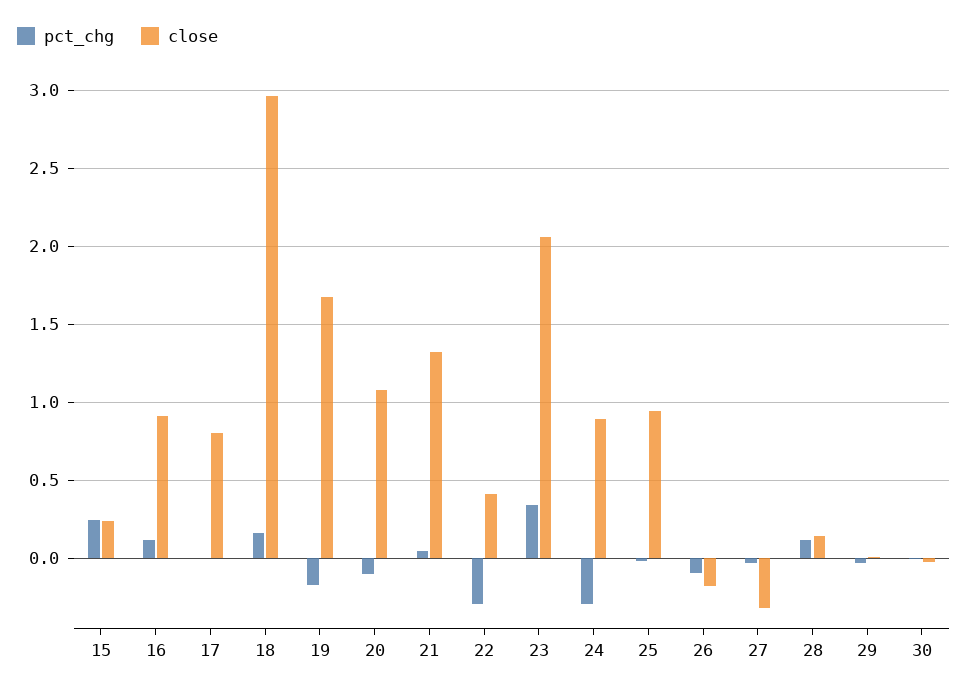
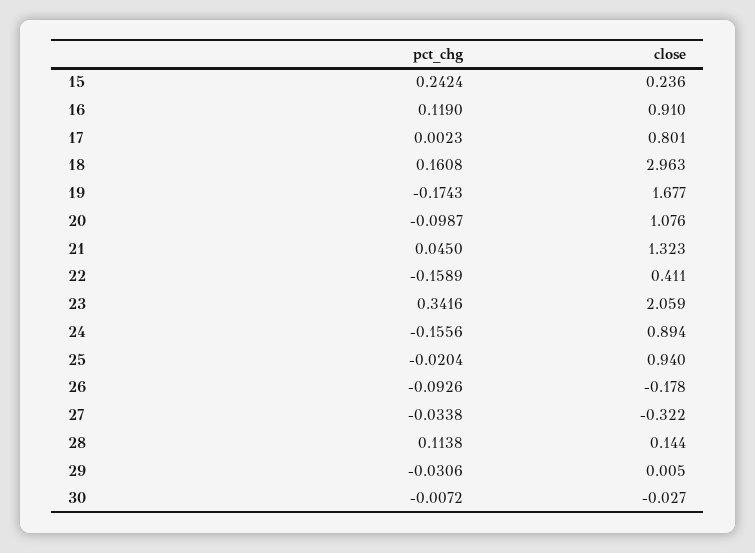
pct_chg, 22: -0.3 -> -0.1589
pct_chg, 24: -0.3 -> -0.1556

